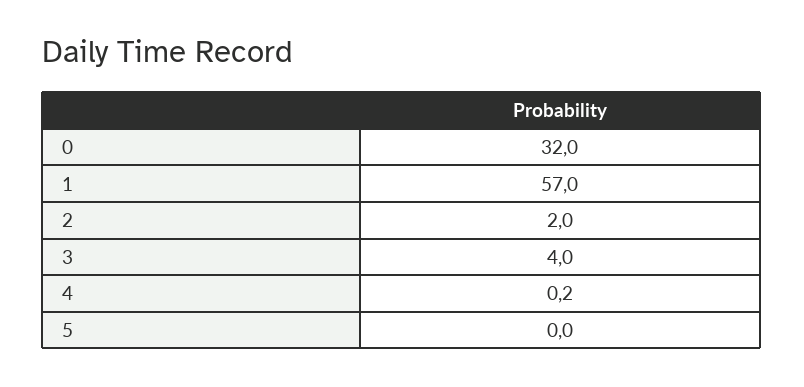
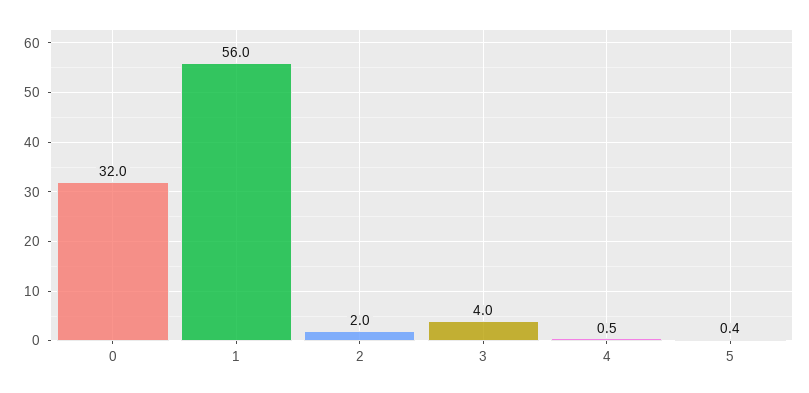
1: 57 -> 56
4: 0.2 -> 0.5
5: 0 -> 0.4

